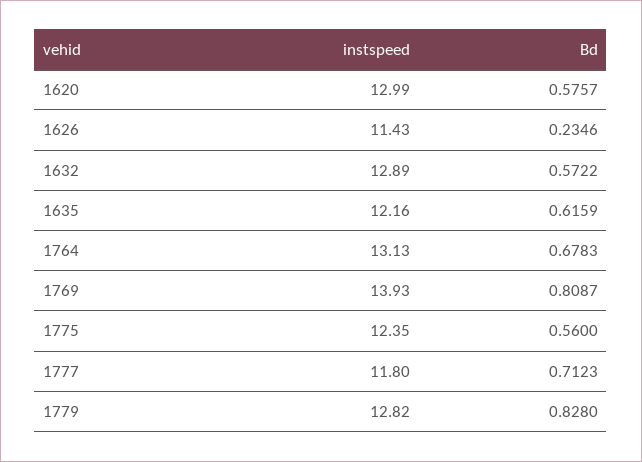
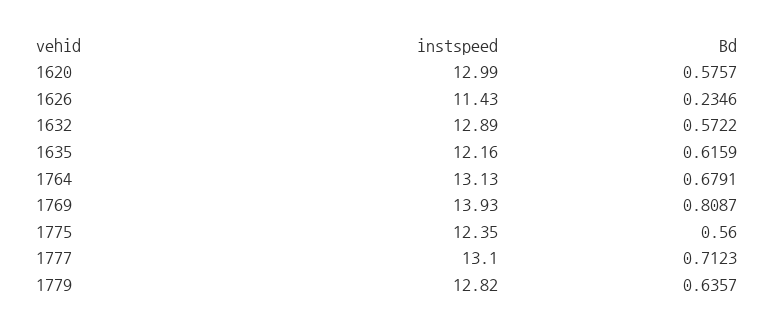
Bd, 1764: 0.6783 -> 0.6791
instspeed, 1777: 11.8 -> 13.1
Bd, 1779: 0.828 -> 0.6357

